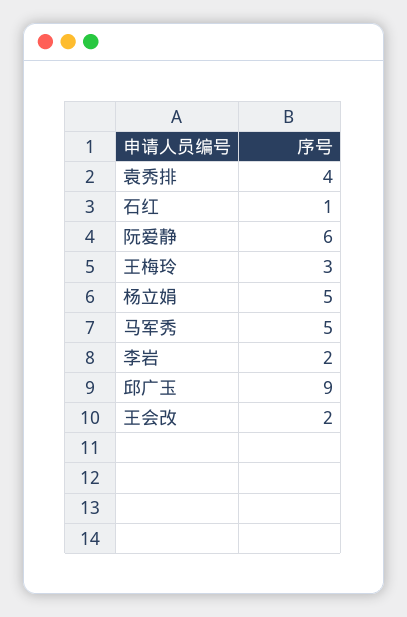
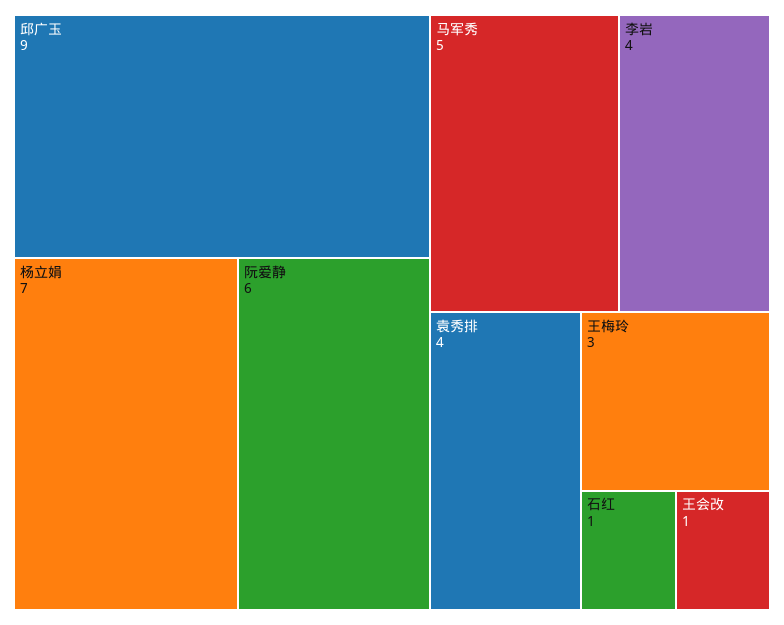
杨立娟: 5 -> 7
李岩: 2 -> 4
王会改: 2 -> 1

